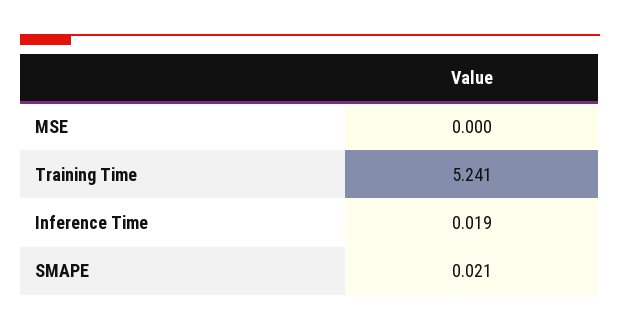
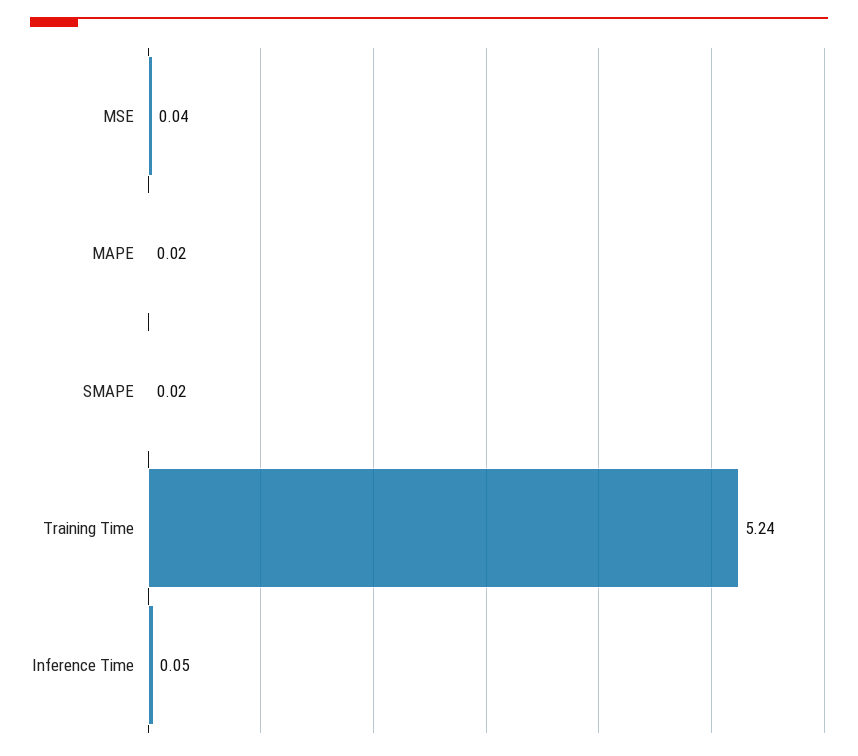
MSE: 0 -> 0.04
Inference Time: 0.019 -> 0.05
MAPE: none -> 0.02

